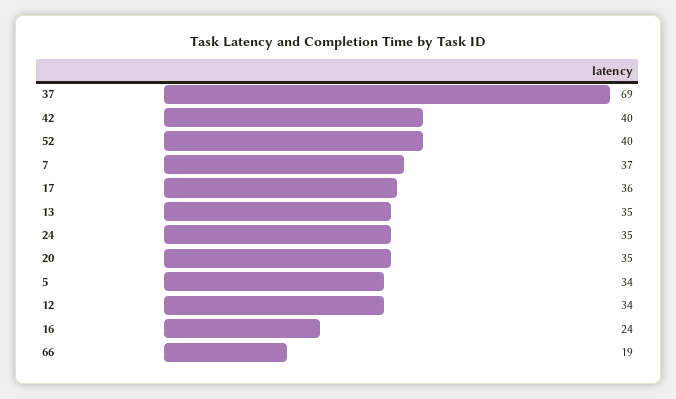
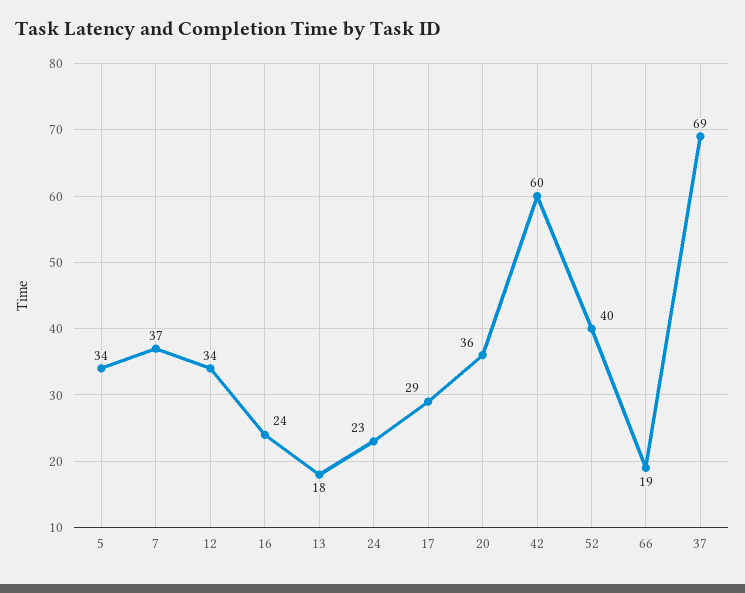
42: 40 -> 60
17: 36 -> 29
13: 35 -> 18
24: 35 -> 23
20: 35 -> 36

